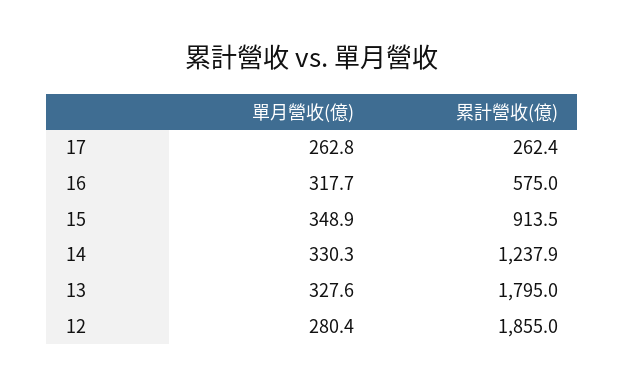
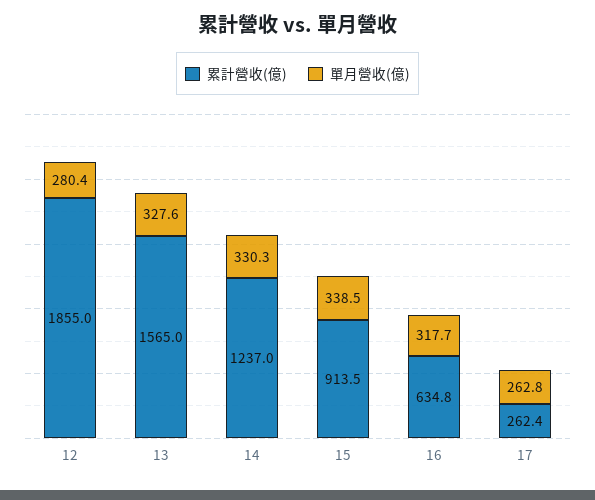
累計營收(億), 16: 575 -> 634.8
單月營收(億), 15: 348.9 -> 338.5
累計營收(億), 14: 1237.9 -> 1237
累計營收(億), 13: 1795 -> 1565

